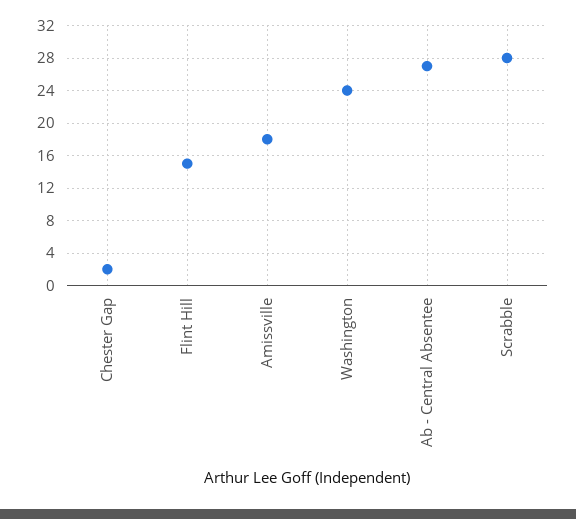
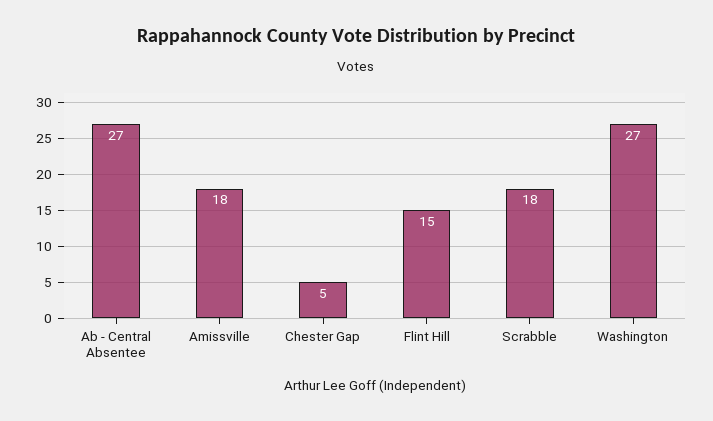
Chester Gap: 2 -> 5
Washington: 24 -> 27
Scrabble: 28 -> 18

